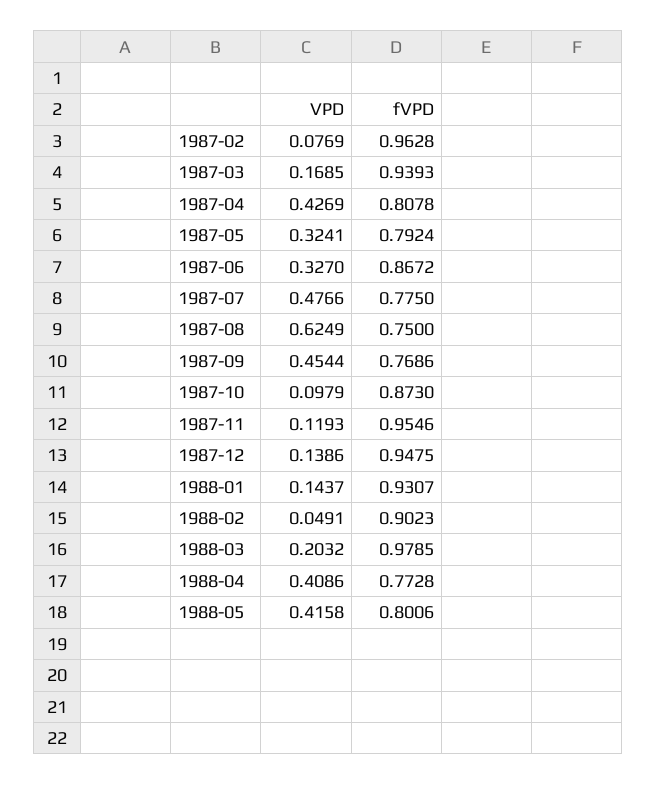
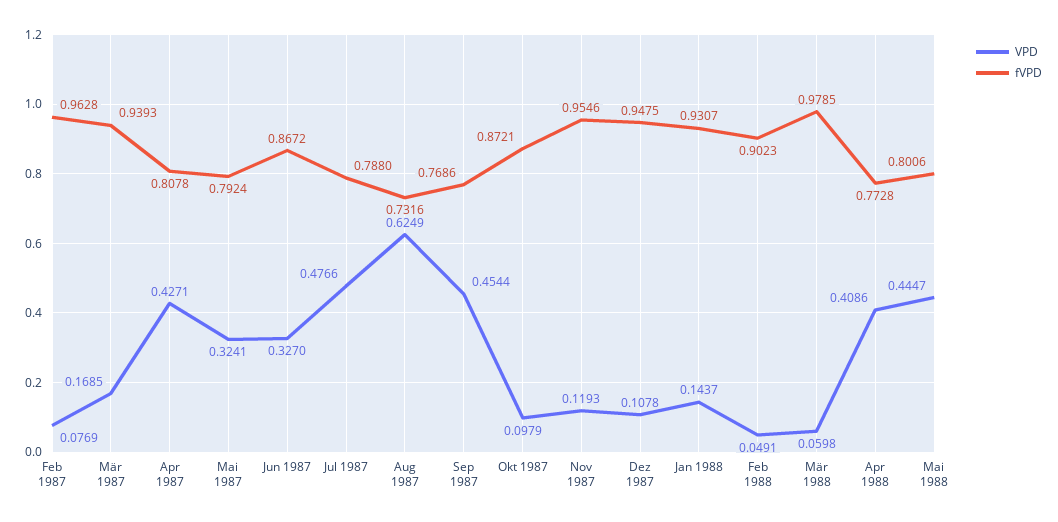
VPD, 1987-04: 0.4269 -> 0.4271
fVPD, 1987-07: 0.775 -> 0.788
fVPD, 1987-08: 0.75 -> 0.7316
fVPD, 1987-10: 0.873 -> 0.8721
VPD, 1987-12: 0.1386 -> 0.1078
VPD, 1988-03: 0.2032 -> 0.0598
VPD, 1988-05: 0.4158 -> 0.4447

